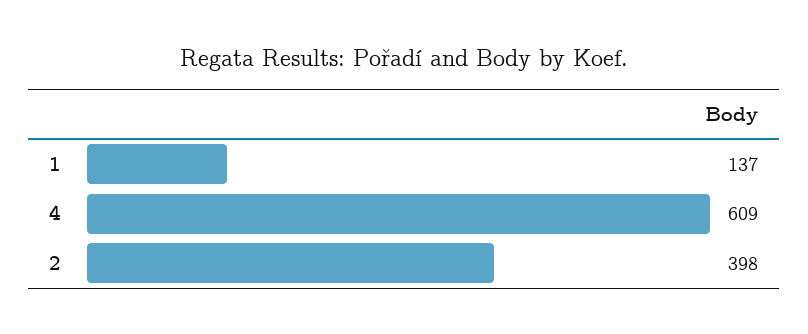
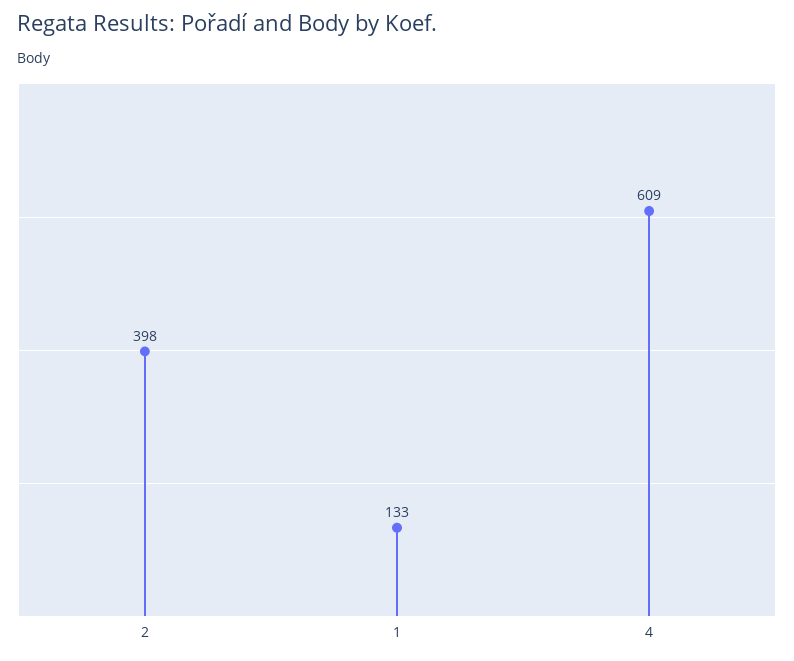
1: 137 -> 133

